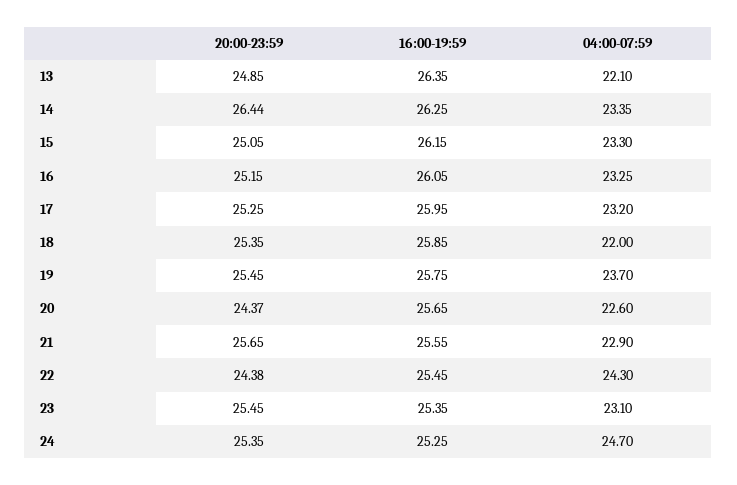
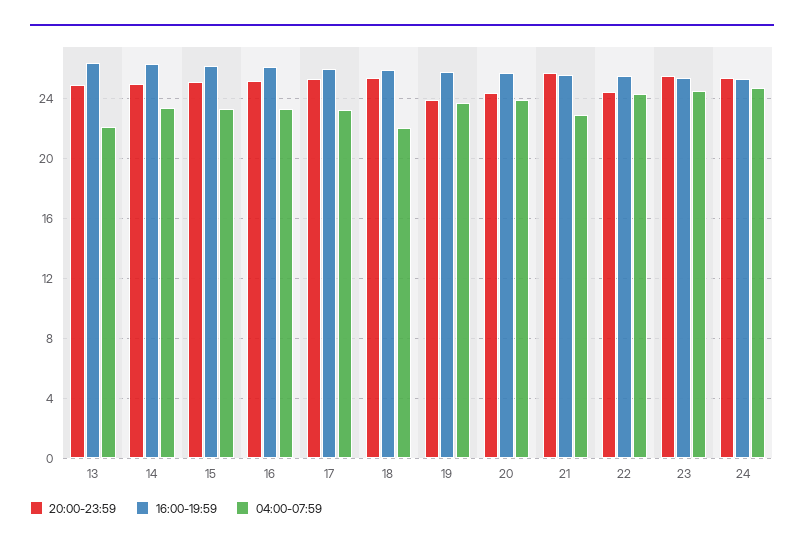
20:00-23:59, 14: 26.44 -> 25
20:00-23:59, 19: 25.45 -> 24
04:00-07:59, 20: 22.6 -> 24
04:00-07:59, 23: 23.1 -> 24.5

